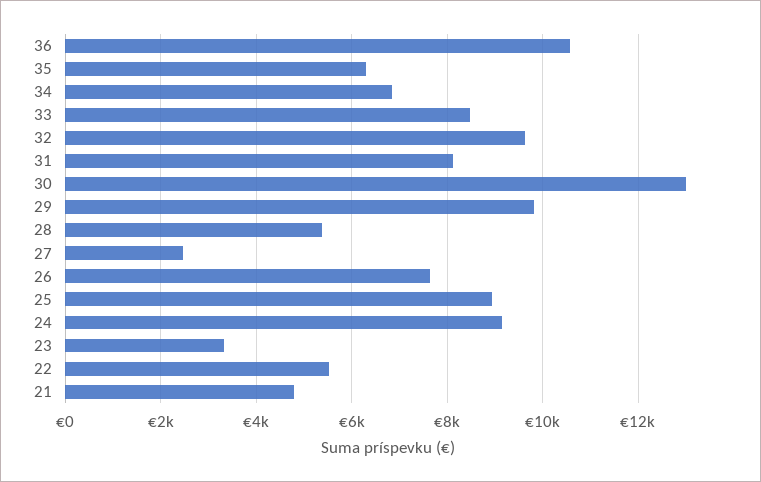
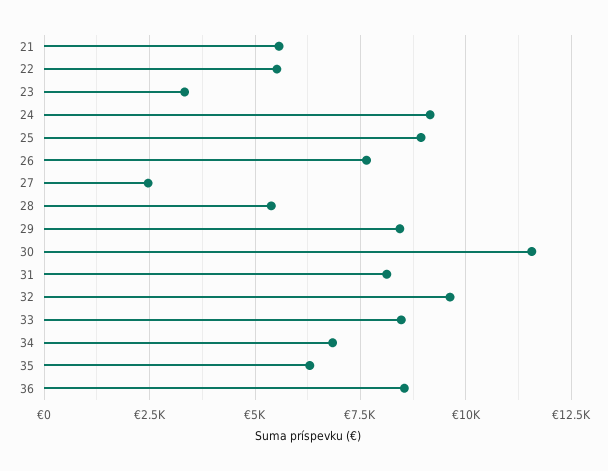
36: 10600 -> 8500
30: 13000 -> 11500
29: 9800 -> 8500
21: 4800 -> 5500

